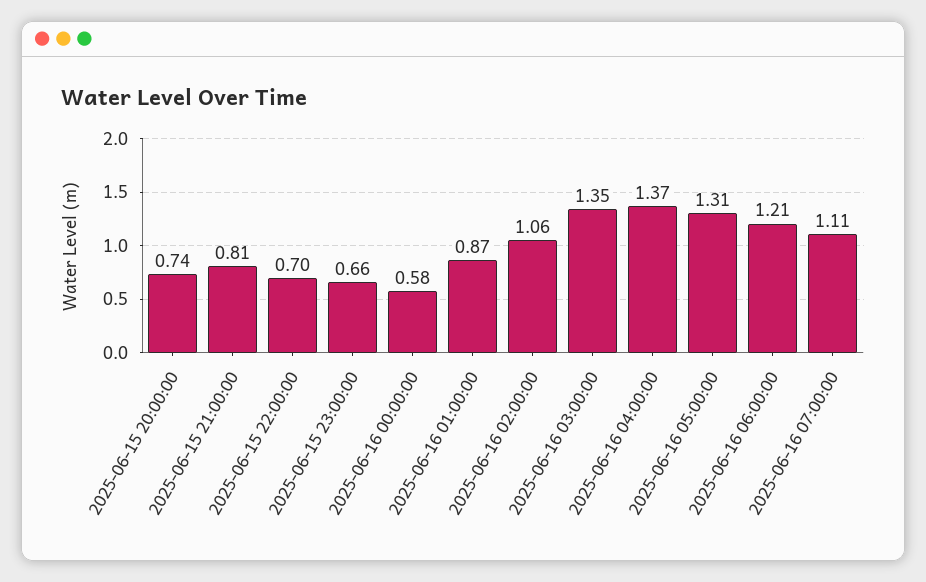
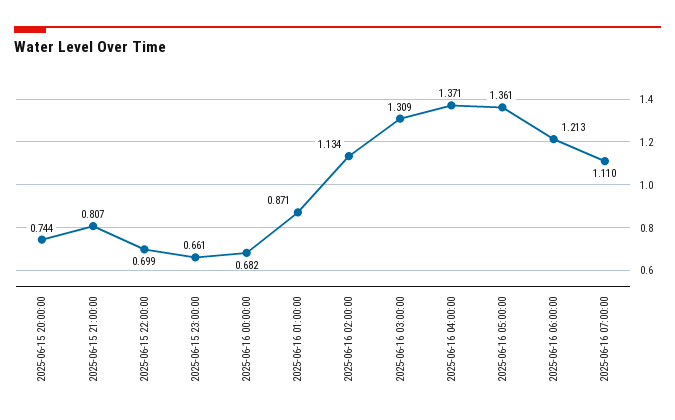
2025-06-16 00:00:00: 0.58 -> 0.682
2025-06-16 02:00:00: 1.06 -> 1.134
2025-06-16 03:00:00: 1.35 -> 1.309
2025-06-16 05:00:00: 1.31 -> 1.361

